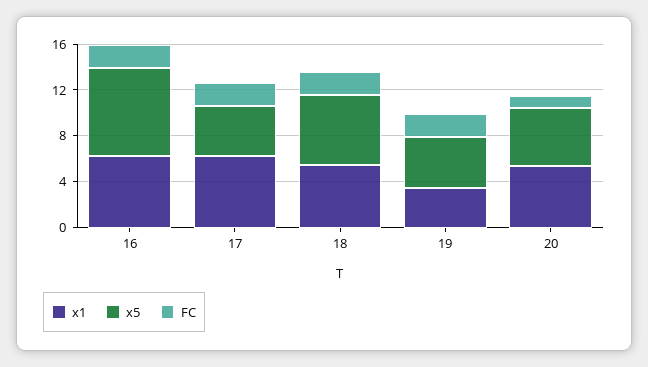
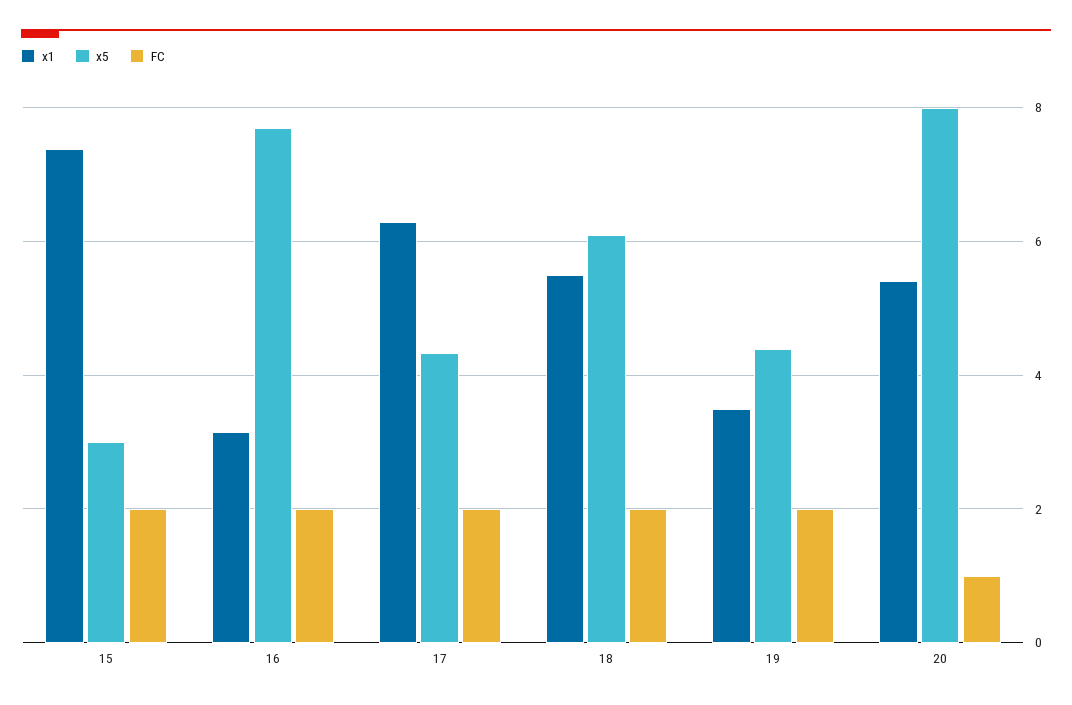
x1, 16: 6 -> 3.2
x5, 20: 5 -> 8
x1, 15: none -> 7.4
x5, 15: none -> 3
FC, 15: none -> 2

